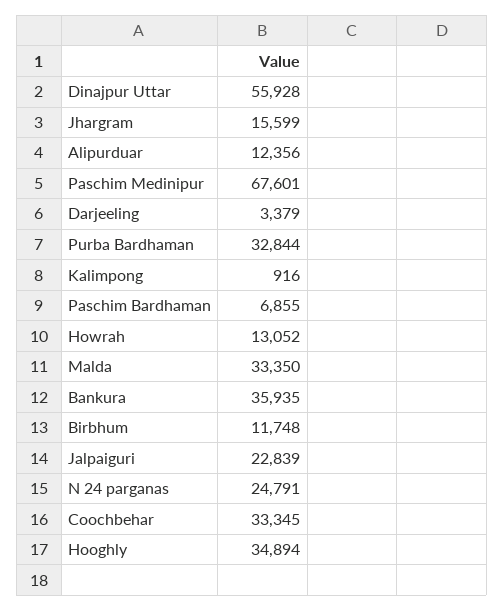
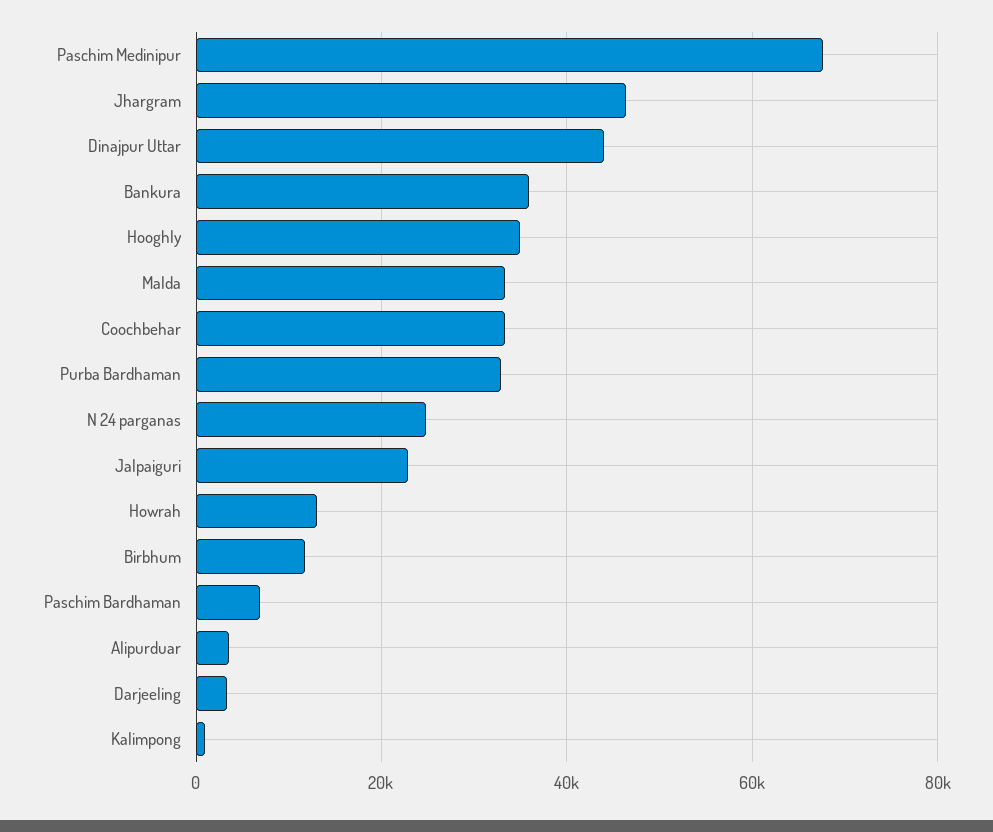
Dinajpur Uttar: 55928 -> 44000
Jhargram: 15599 -> 46000
Alipurduar: 12356 -> 4000

